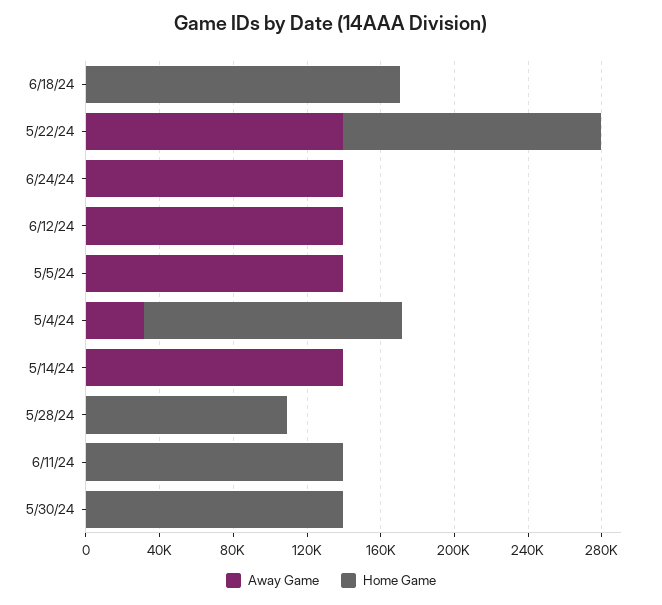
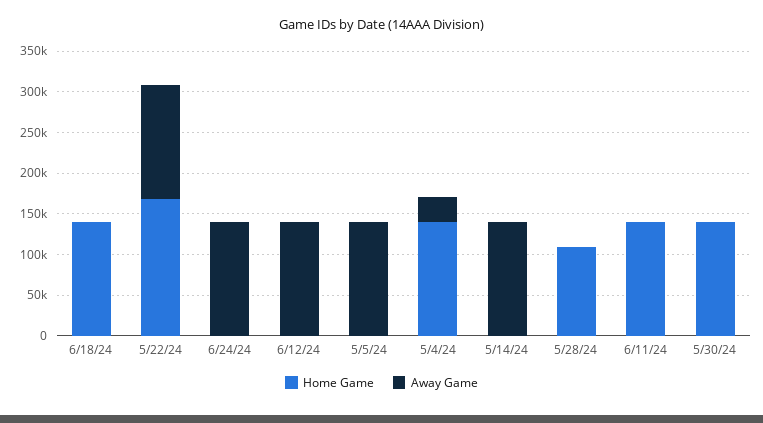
Home Game, 6/18/24: 170000 -> 140000
Home Game, 5/22/24: 140000 -> 170000

